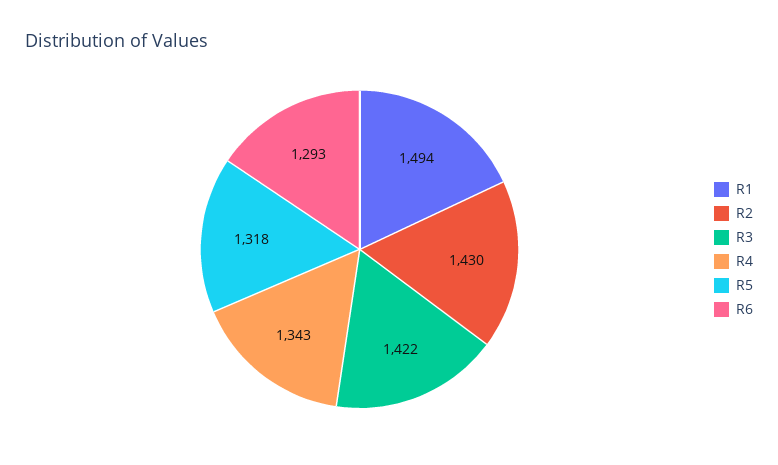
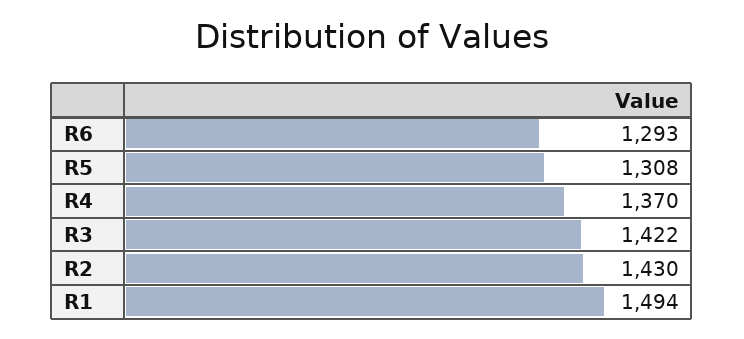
R4: 1343 -> 1370
R5: 1318 -> 1308

